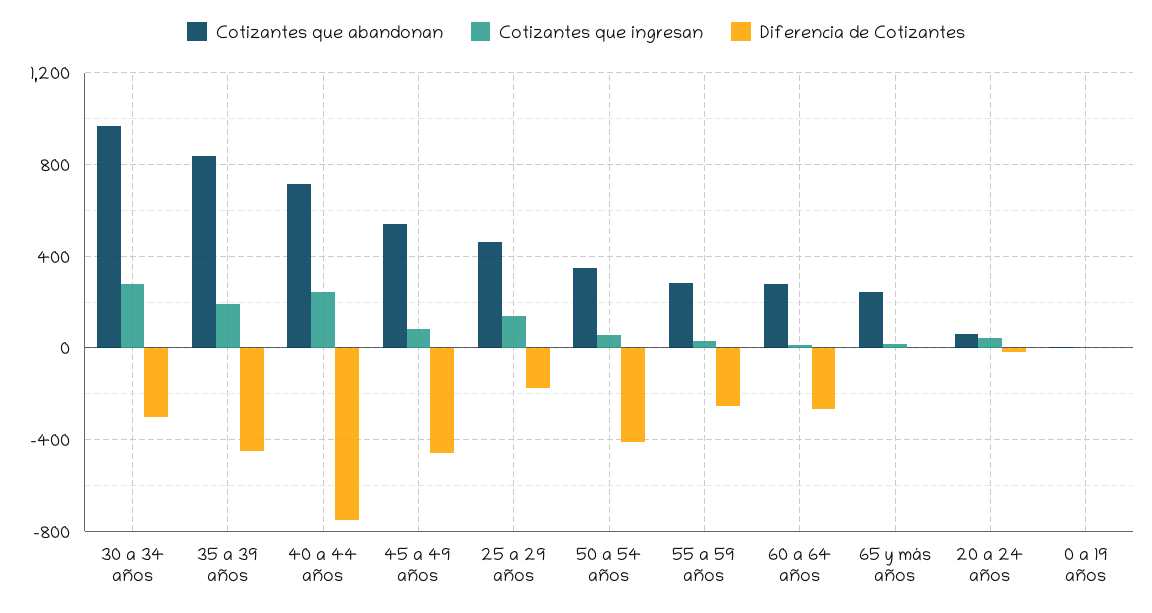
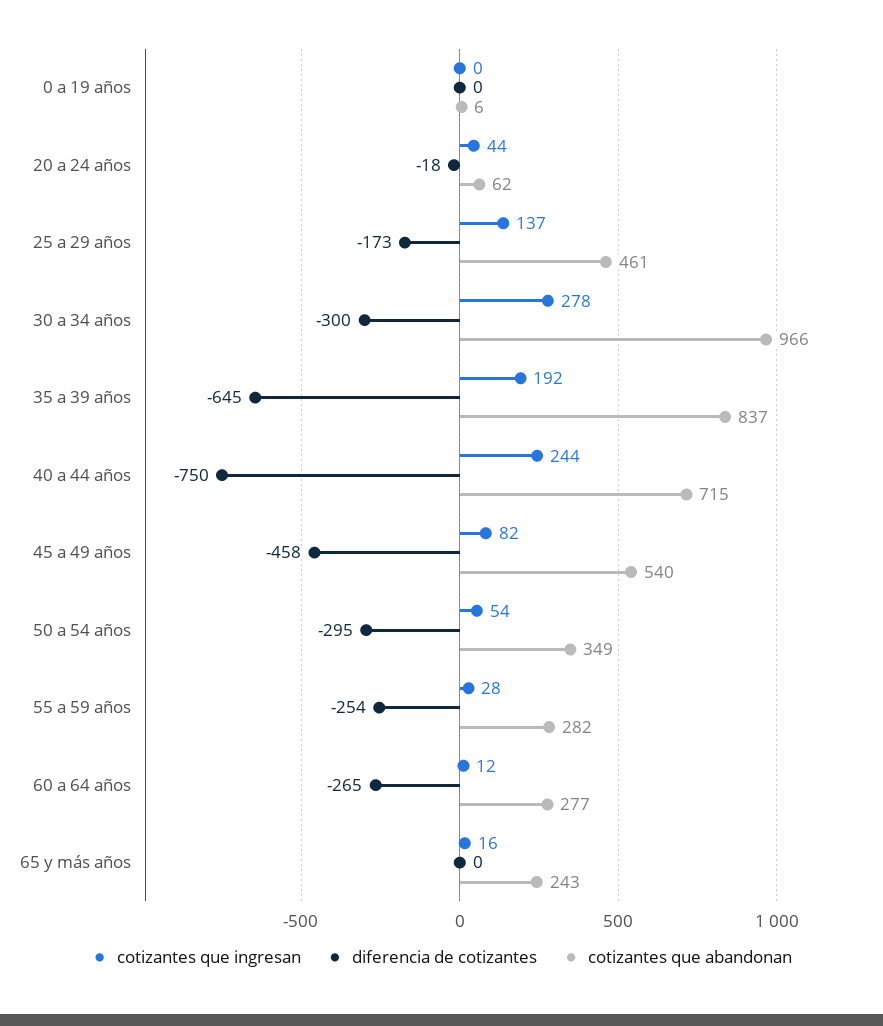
Diferencia de Cotizantes, 35 a 39 años: -450 -> -645
Diferencia de Cotizantes, 50 a 54 años: -400 -> -295

